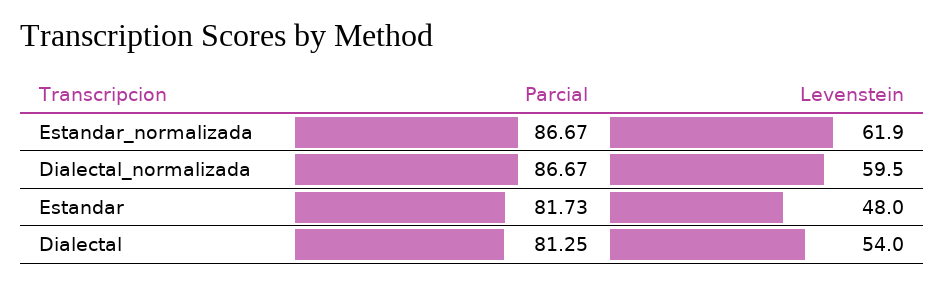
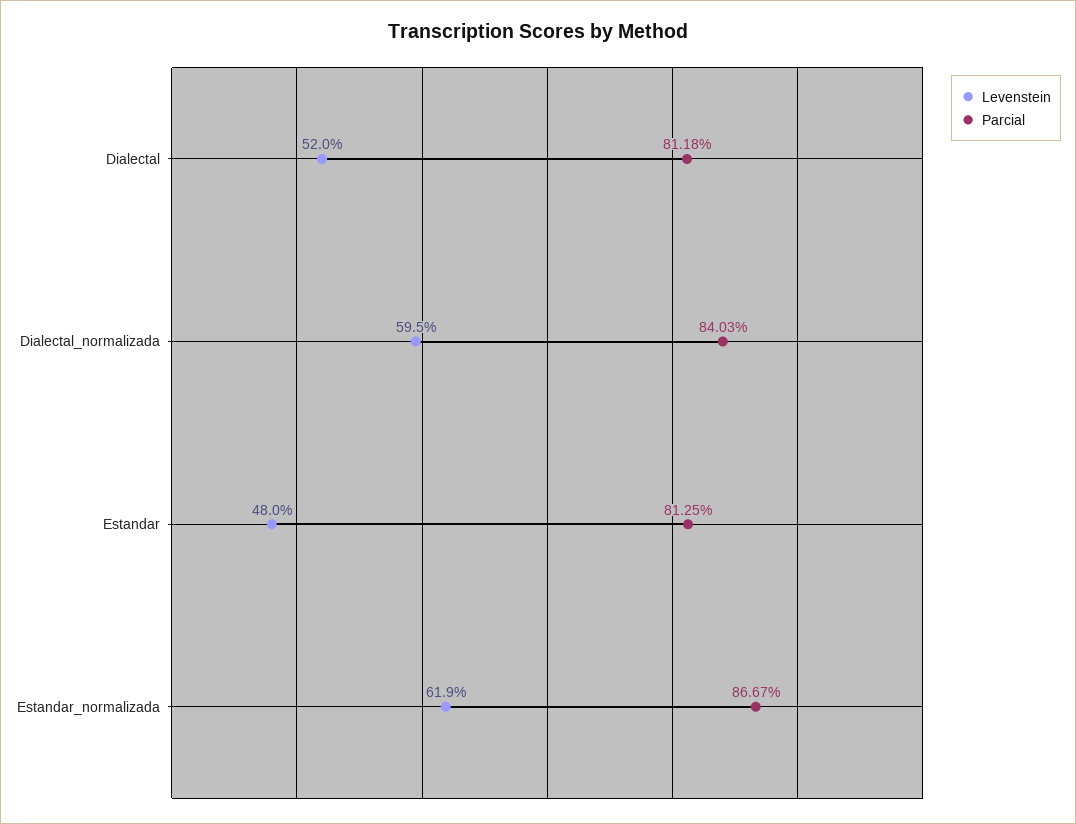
Parcial, Dialectal_normalizada: 86.67 -> 84.03
Parcial, Estandar: 81.73 -> 81.25
Parcial, Dialectal: 81.25 -> 81.18
Levenstein, Dialectal: 54 -> 52

